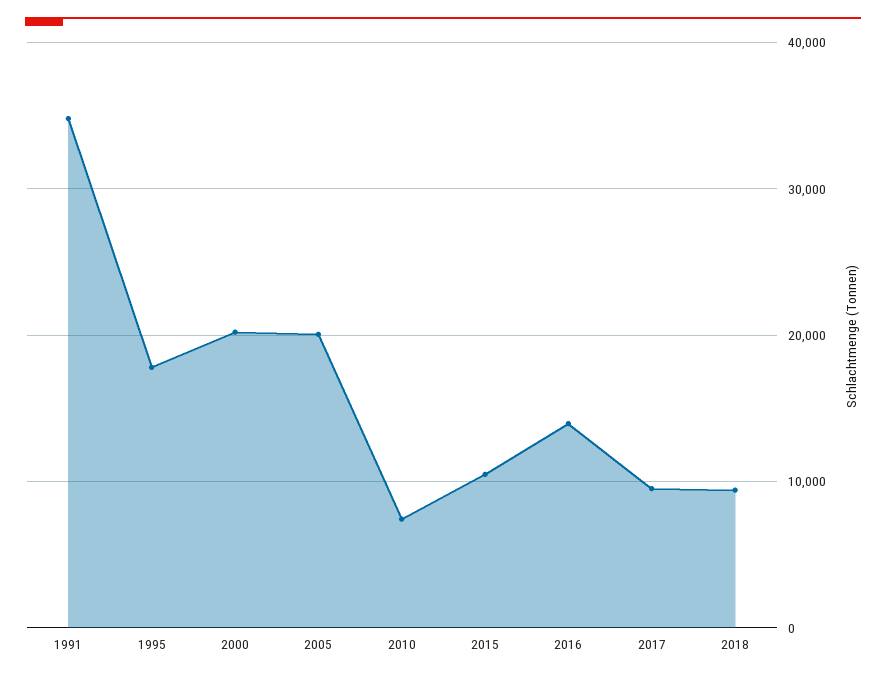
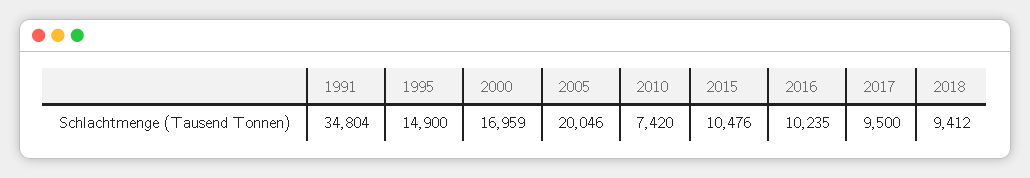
1995: 18000 -> 14900
2000: 20000 -> 16959
2016: 14000 -> 10235

